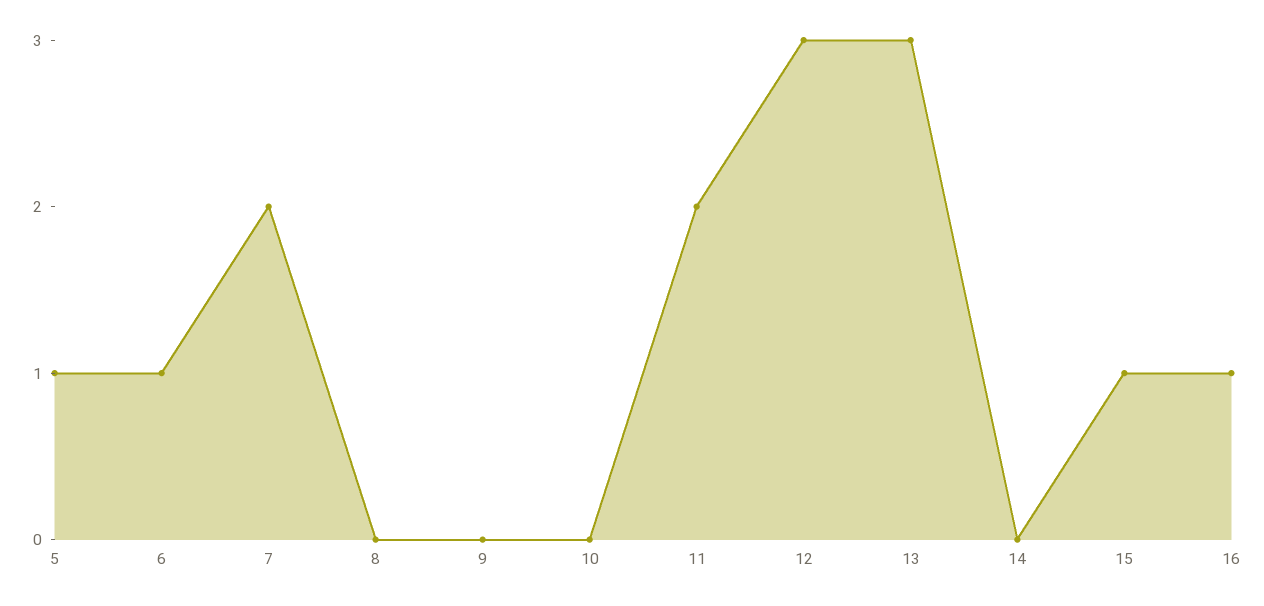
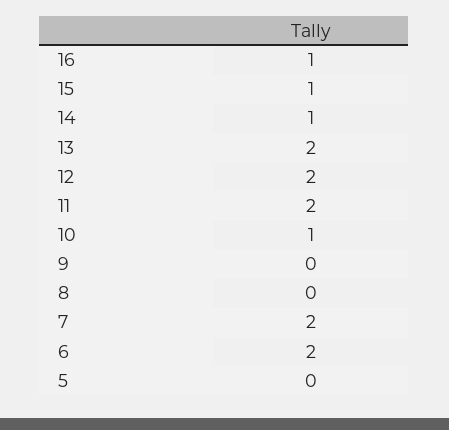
5: 1 -> 0
6: 1 -> 2
10: 0 -> 1
12: 3 -> 2
13: 3 -> 2
14: 0 -> 1

